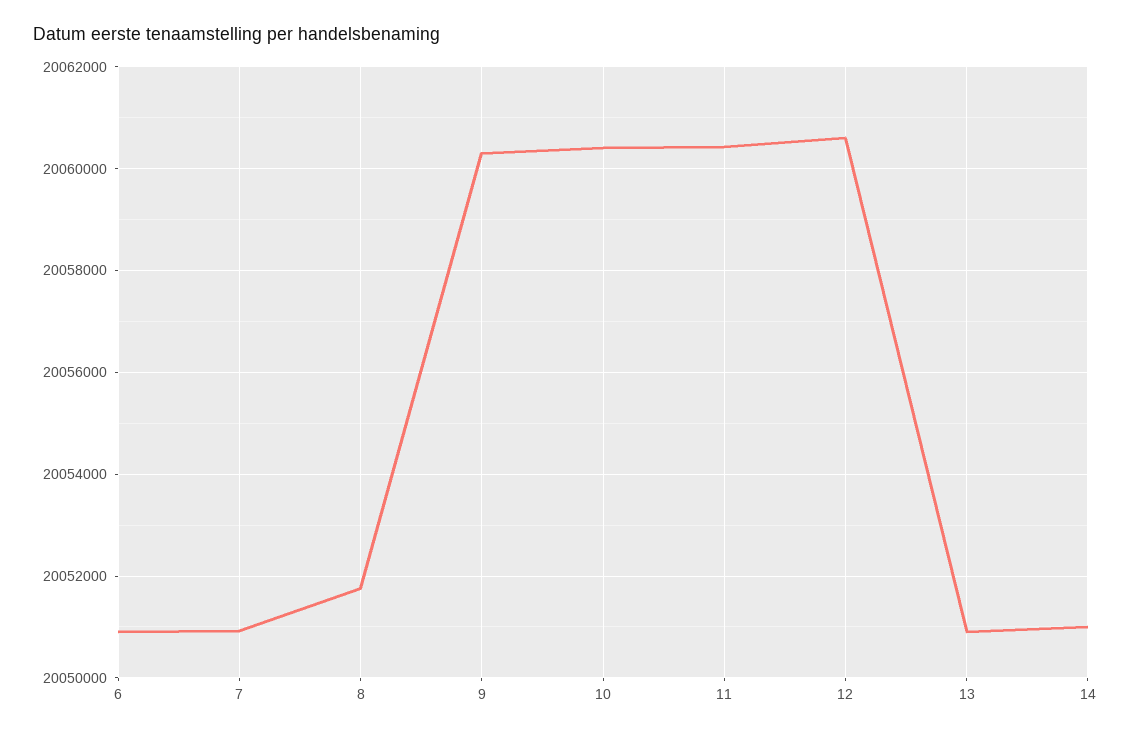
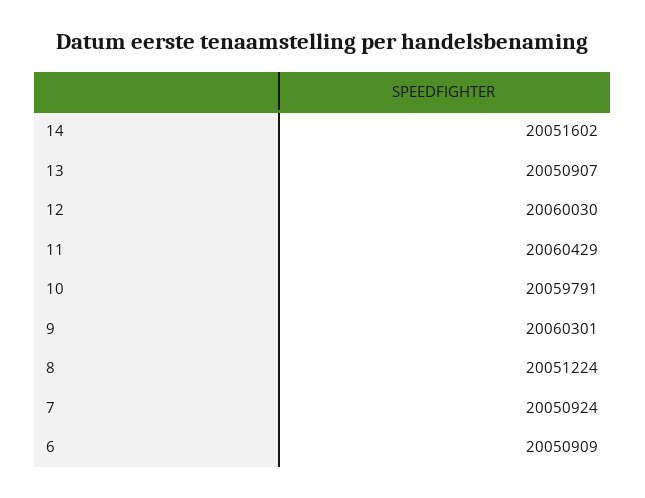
8: 20051800 -> 20051224
10: 20060400 -> 20059791
12: 20060600 -> 20060030
14: 20051000 -> 20051602

